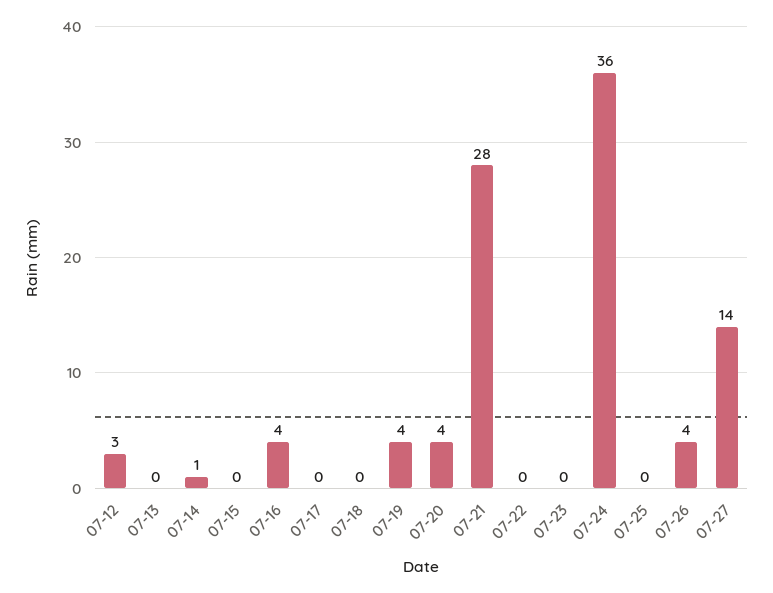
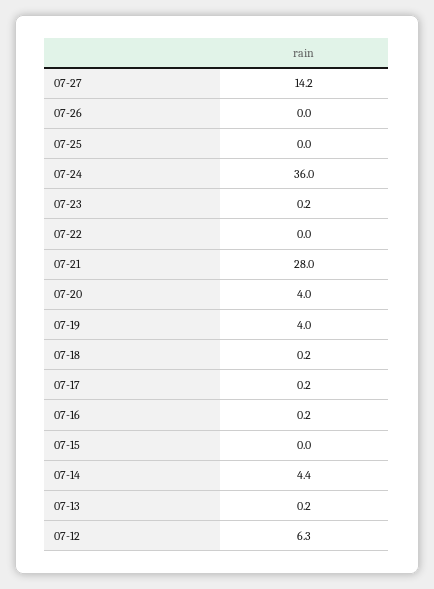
07-12: 3 -> 6.3
07-14: 1 -> 4.4
07-16: 4 -> 0.2
07-26: 4 -> 0

